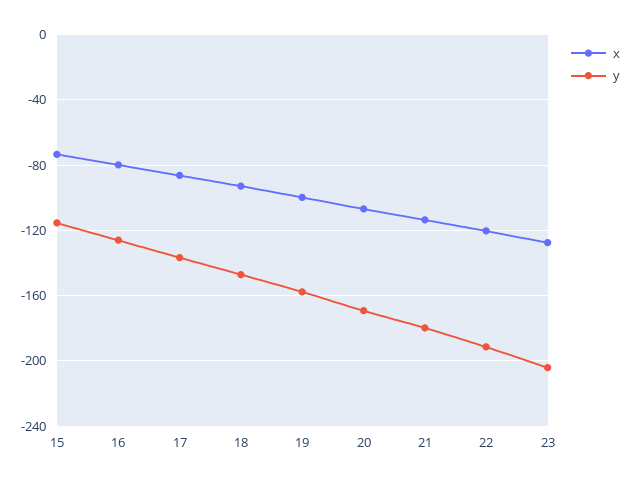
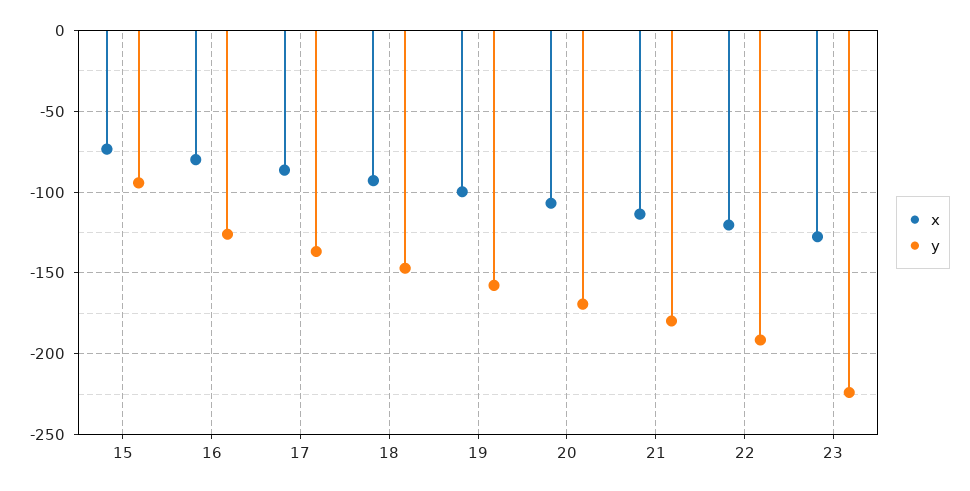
y, 15: -115 -> -95
y, 23: -205 -> -225

